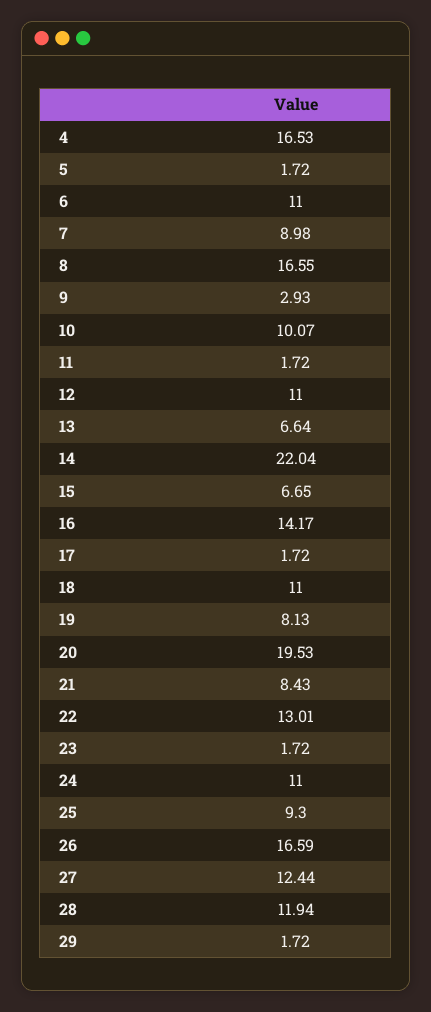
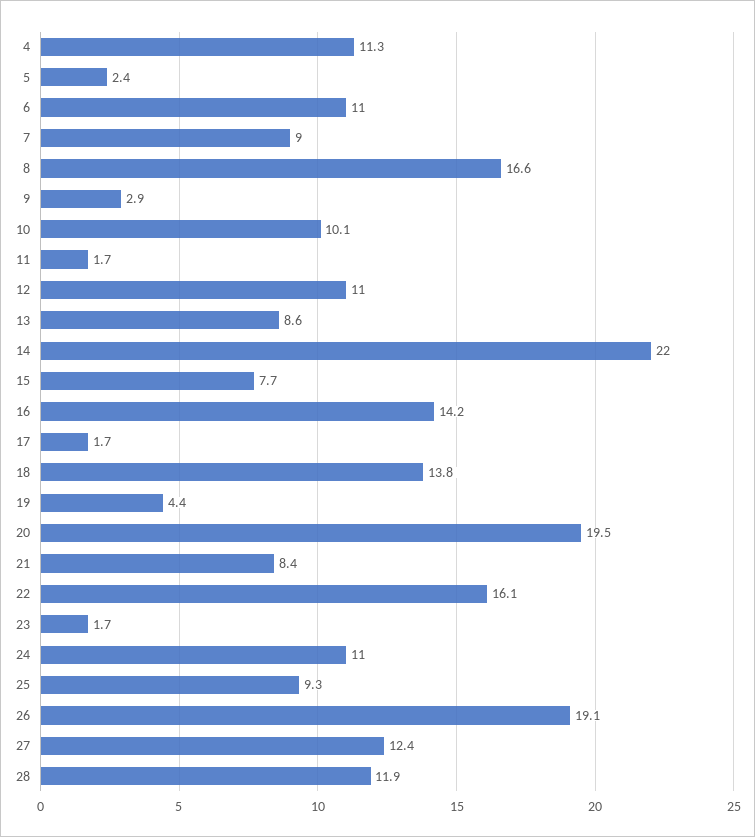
4: 16.53 -> 11.3
5: 1.72 -> 2.4
13: 6.64 -> 8.6
15: 6.65 -> 7.7
18: 11 -> 13.8
19: 8.13 -> 4.4
22: 13.01 -> 16.1
26: 16.59 -> 19.1
29: 1.72 -> none

